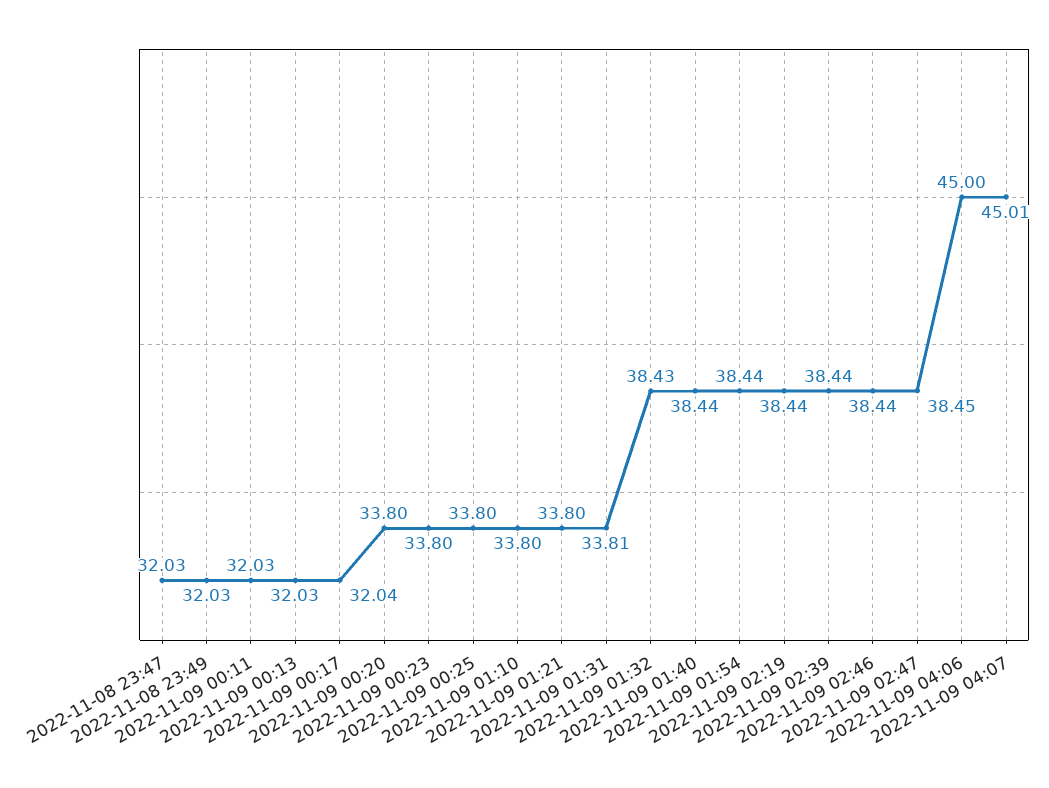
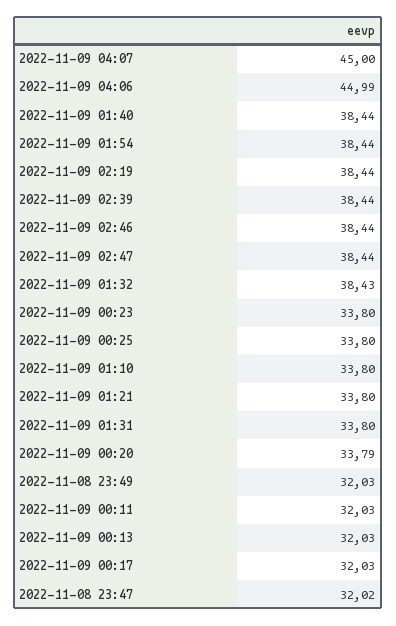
2022-11-08 23:47: 32.03 -> 32.02
2022-11-09 00:17: 32.04 -> 32.03
2022-11-09 00:20: 33.8 -> 33.79
2022-11-09 01:31: 33.81 -> 33.8
2022-11-09 02:47: 38.45 -> 38.44
2022-11-09 04:06: 45 -> 44.99
2022-11-09 04:07: 45.01 -> 45

